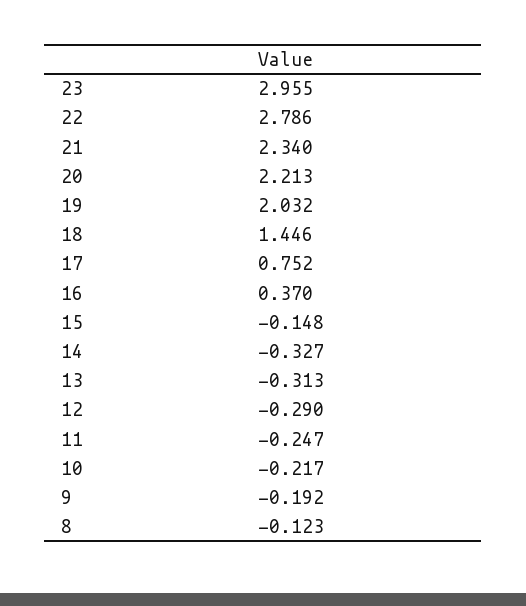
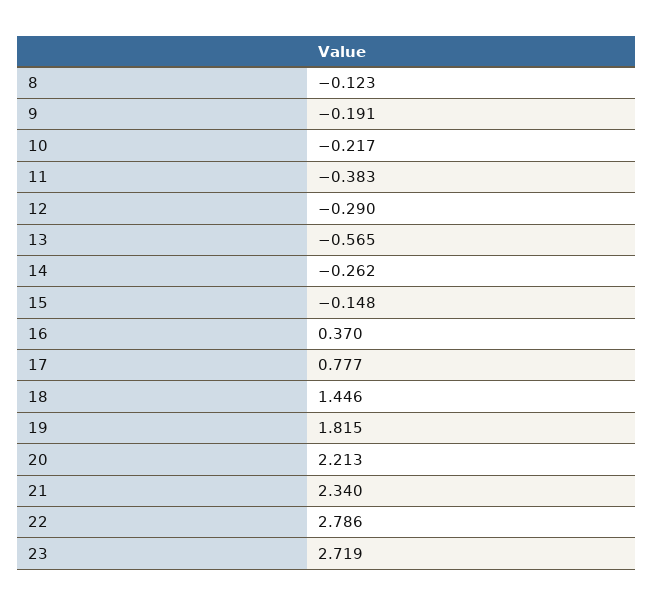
23: 2.955 -> 2.719
19: 2.032 -> 1.815
17: 0.752 -> 0.777
14: -0.327 -> -0.262
13: -0.313 -> -0.565
11: -0.247 -> -0.383
9: -0.192 -> -0.191

